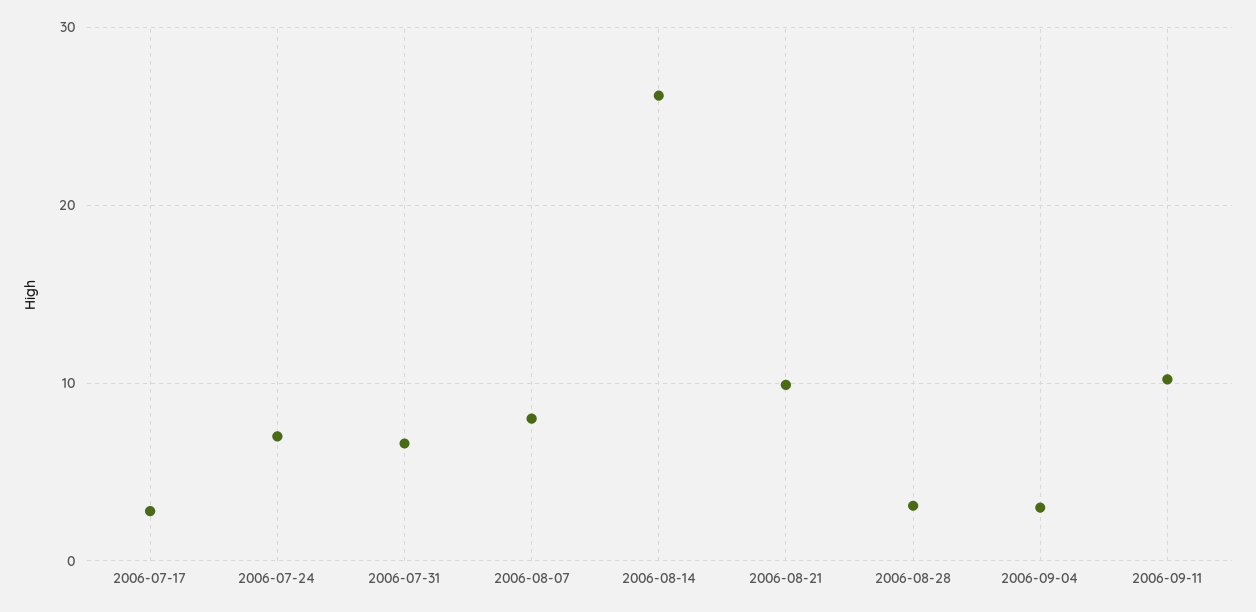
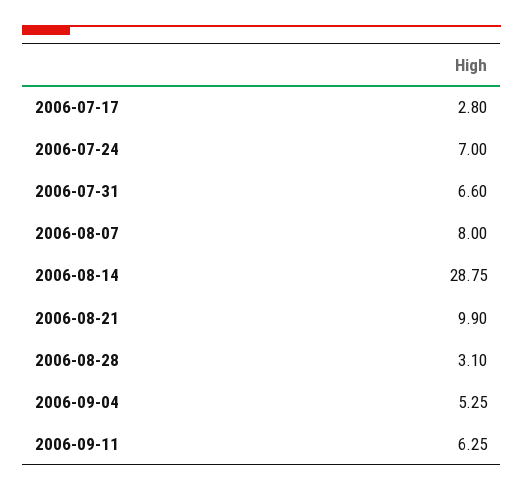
2006-08-14: 26 -> 28.75
2006-09-04: 3 -> 5.25
2006-09-11: 10 -> 6.25

